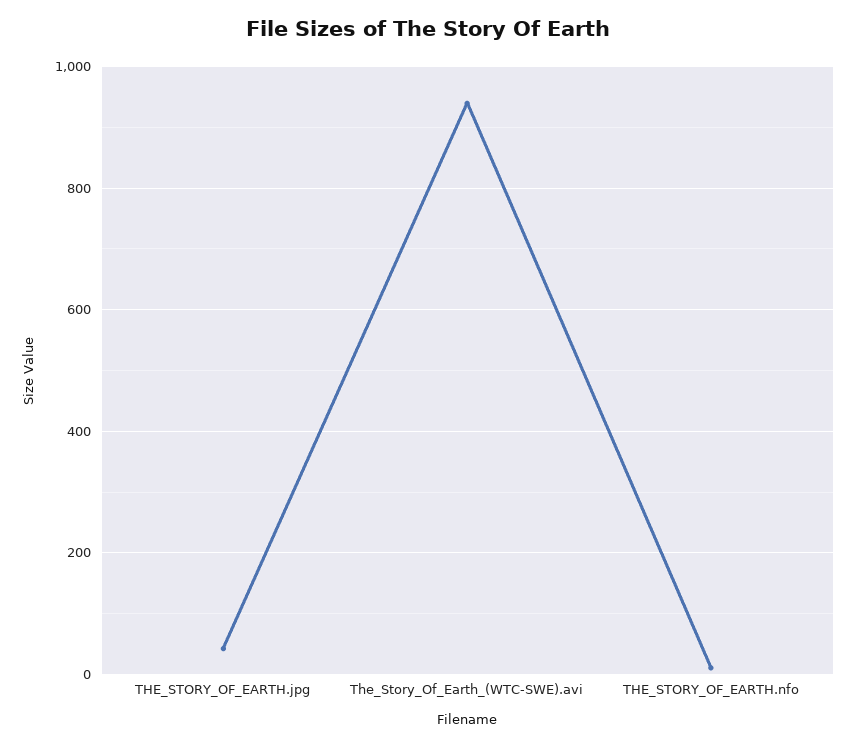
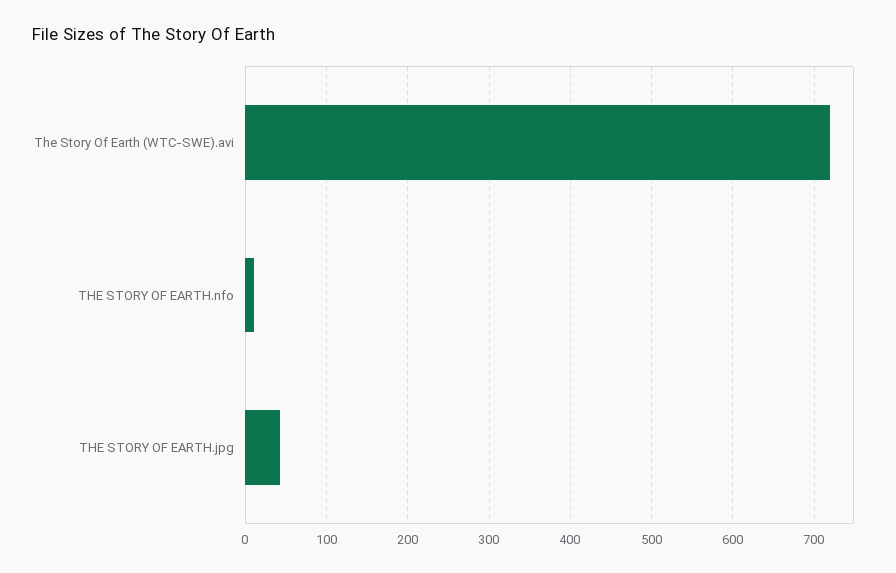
The_Story_Of_Earth_(WTC-SWE).avi: 940 -> 720

